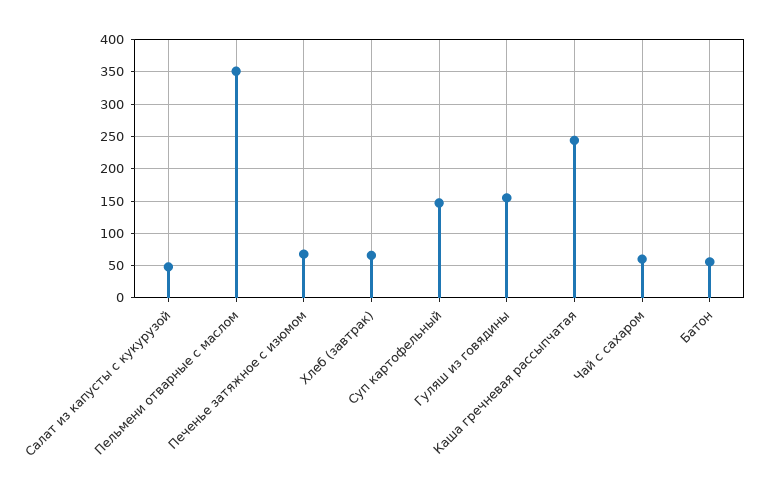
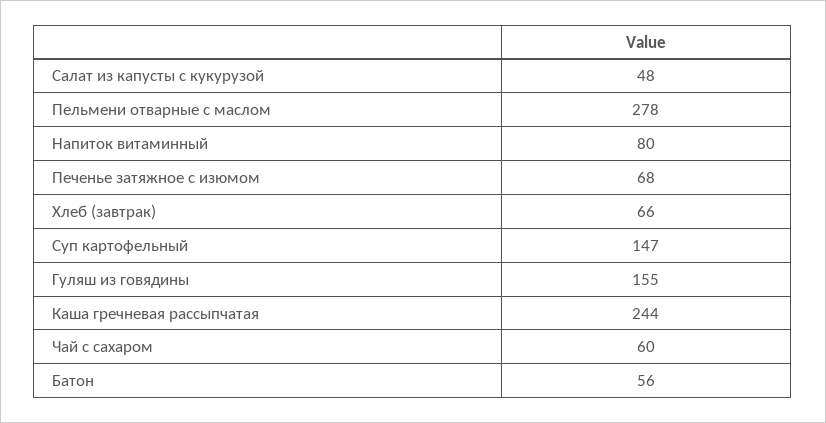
Пельмени отварные с маслом: 350 -> 278
Напиток витаминный: none -> 80

